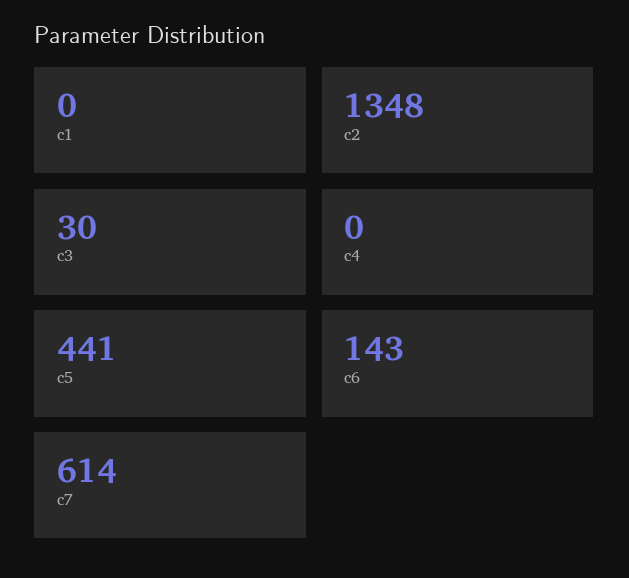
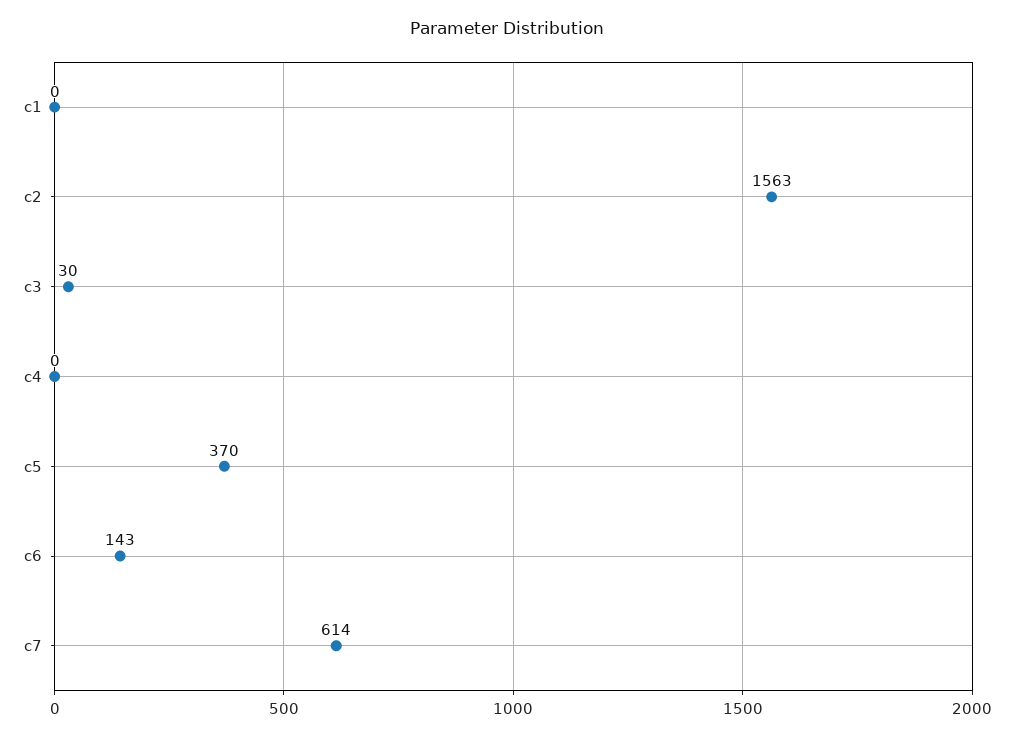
c2: 1348 -> 1563
c5: 441 -> 370

